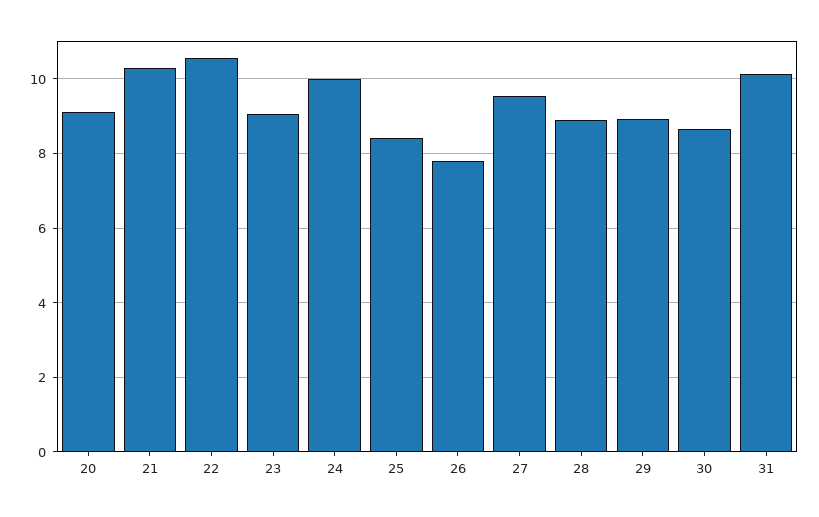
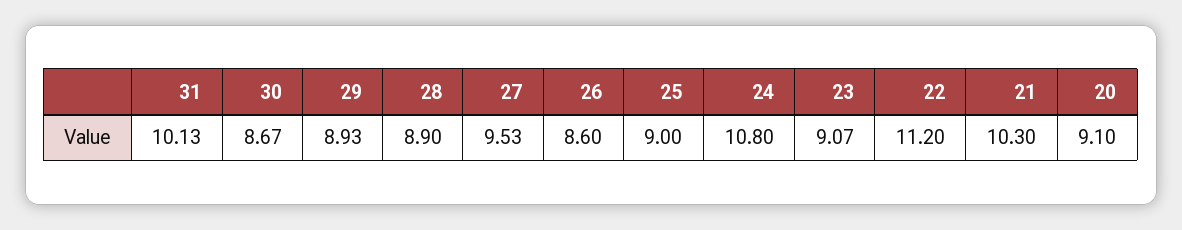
22: 10.6 -> 11.2
24: 10 -> 10.8
25: 8.4 -> 9
26: 7.8 -> 8.6

